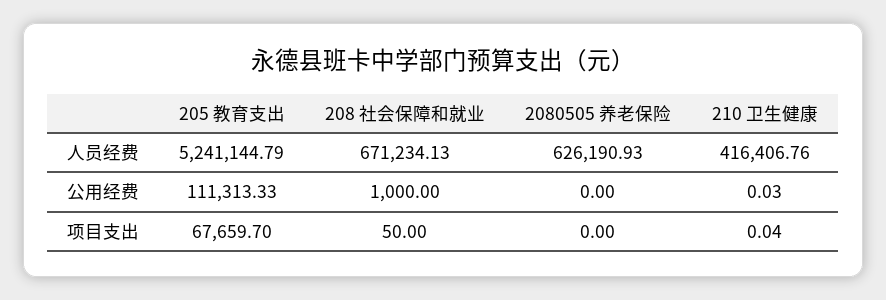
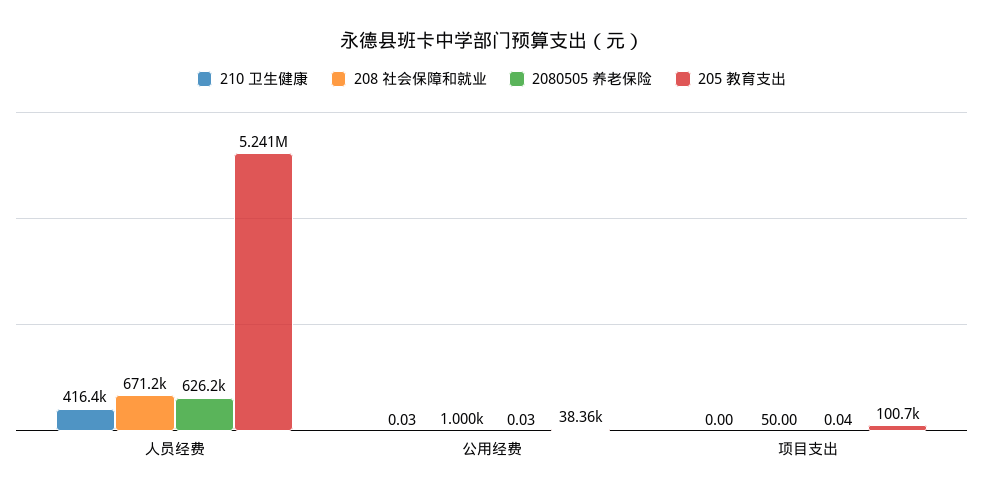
205 教育支出, 公用经费: 111313.33 -> 38360
2080505 养老保险, 公用经费: 0 -> 0.03
205 教育支出, 项目支出: 67659.7 -> 100700
2080505 养老保险, 项目支出: 0 -> 0.04
210 卫生健康, 项目支出: 0.04 -> 0

